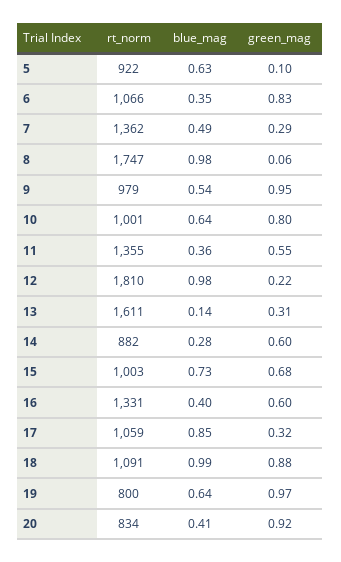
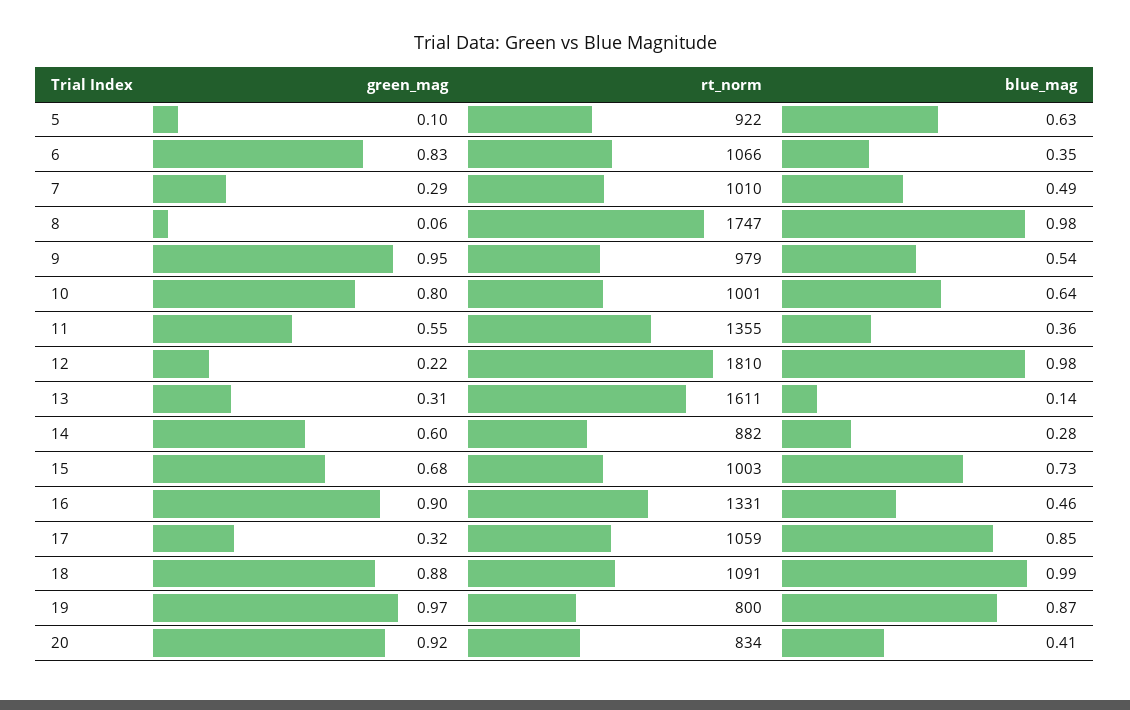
rt_norm, 7: 1362 -> 1010
blue_mag, 16: 0.4 -> 0.46
green_mag, 16: 0.6 -> 0.9
blue_mag, 19: 0.64 -> 0.87

